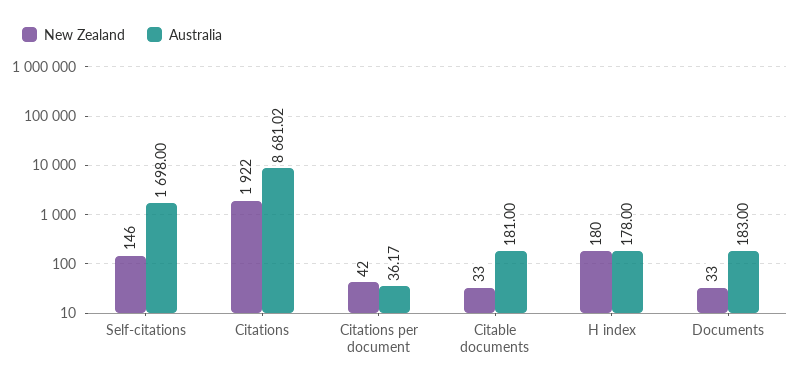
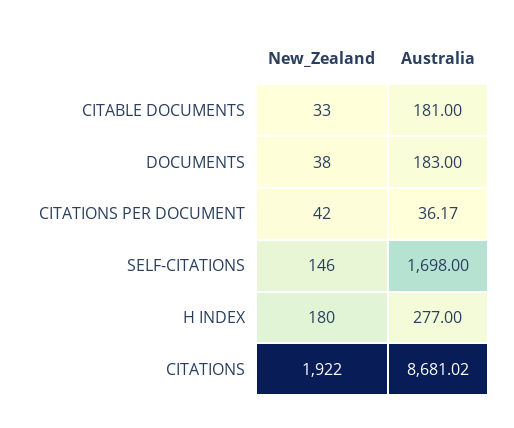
Australia, H index: 178 -> 277
New Zealand, Documents: 33 -> 38

